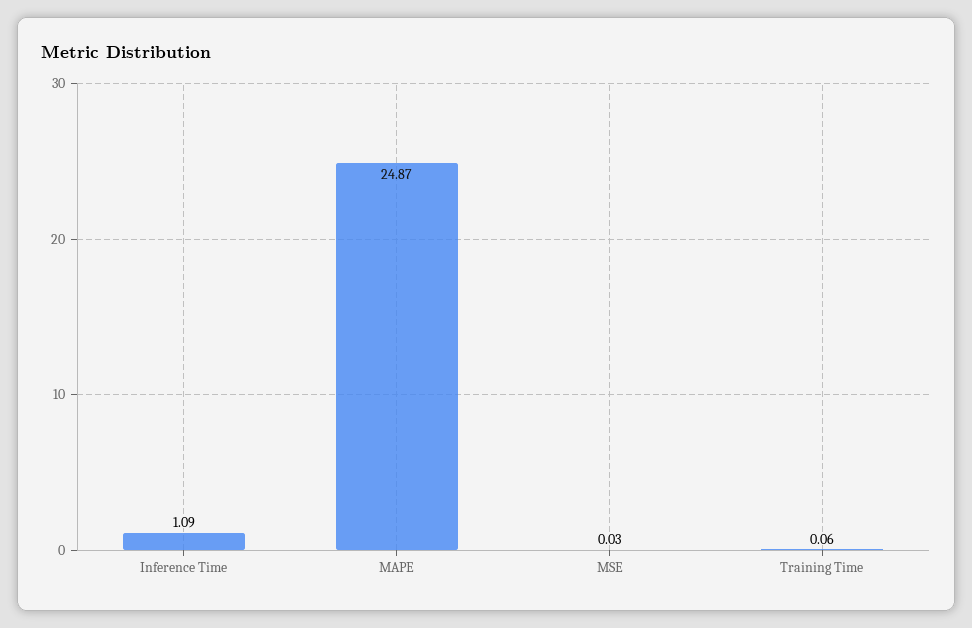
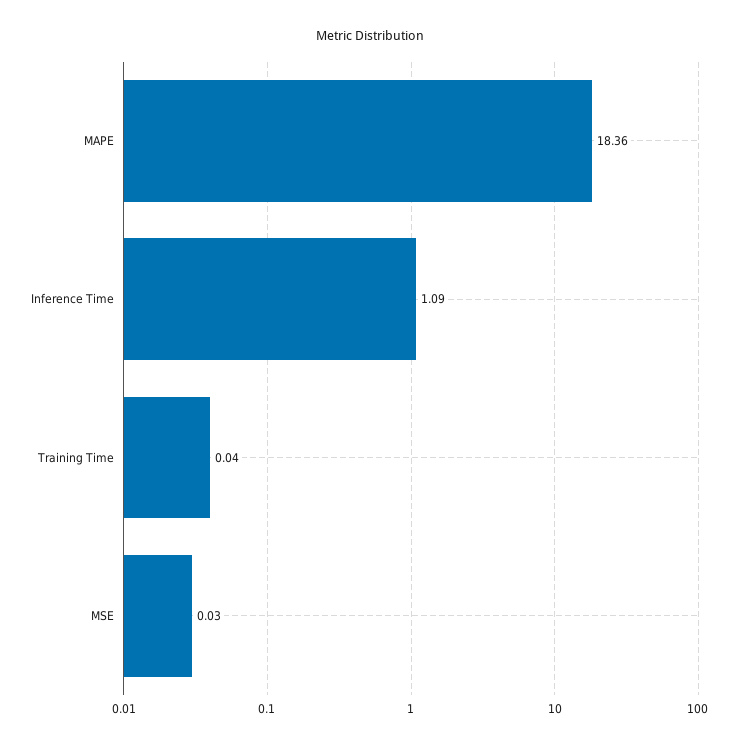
MAPE: 24.87 -> 18.36
Training Time: 0.06 -> 0.04

